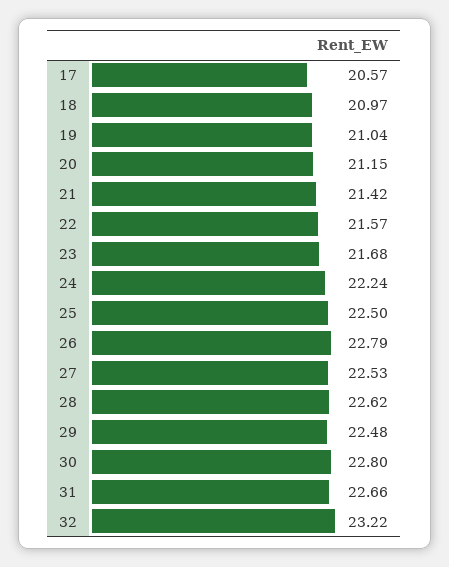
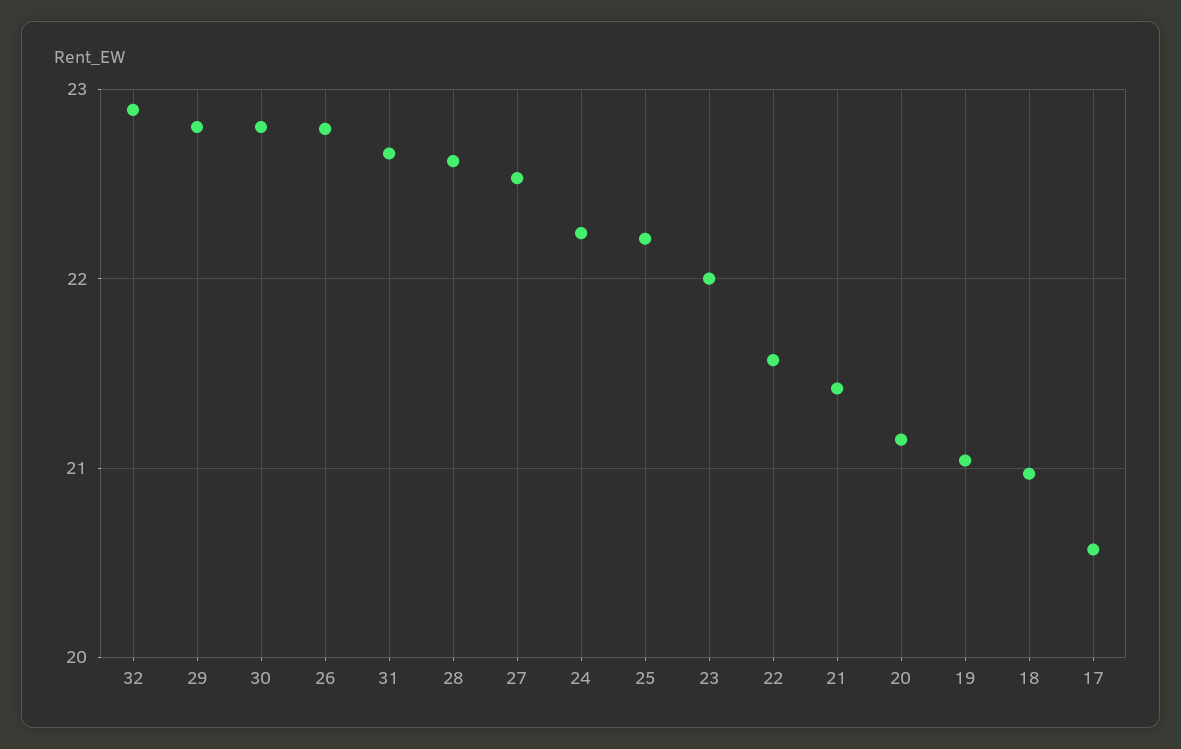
23: 21.68 -> 22
25: 22.5 -> 22.2
29: 22.48 -> 22.8
32: 23.22 -> 22.9

